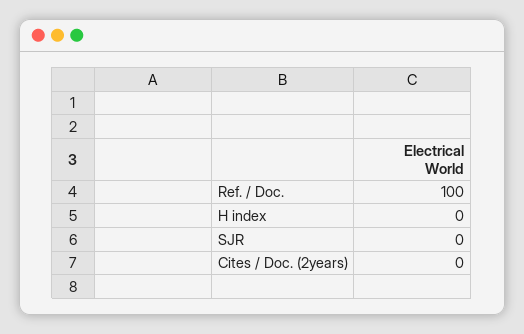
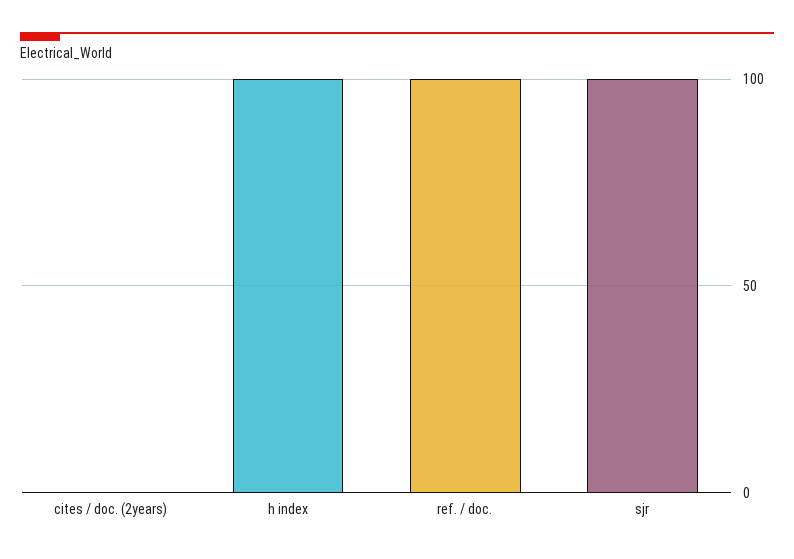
H index: 0 -> 100
SJR: 0 -> 100

